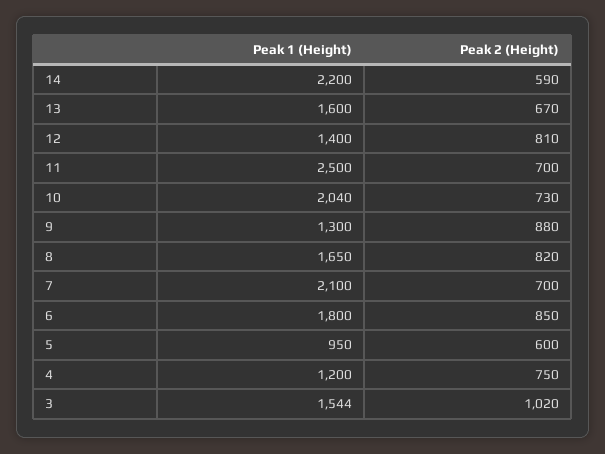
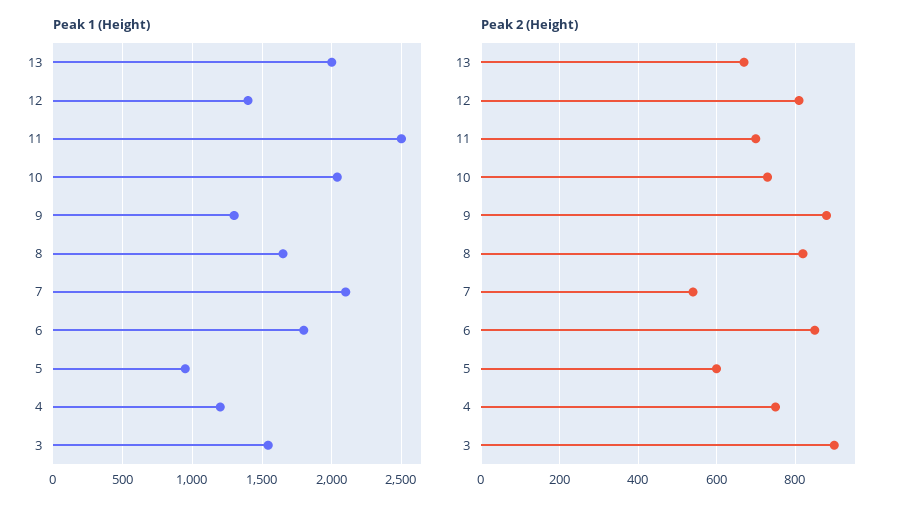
Peak 1 (Height), 14: 2200 -> none
Peak 2 (Height), 14: 590 -> none
Peak 1 (Height), 13: 1600 -> 2000
Peak 2 (Height), 7: 700 -> 540
Peak 2 (Height), 3: 1020 -> 900

